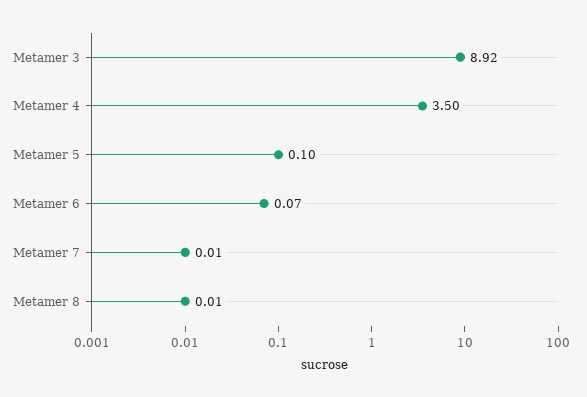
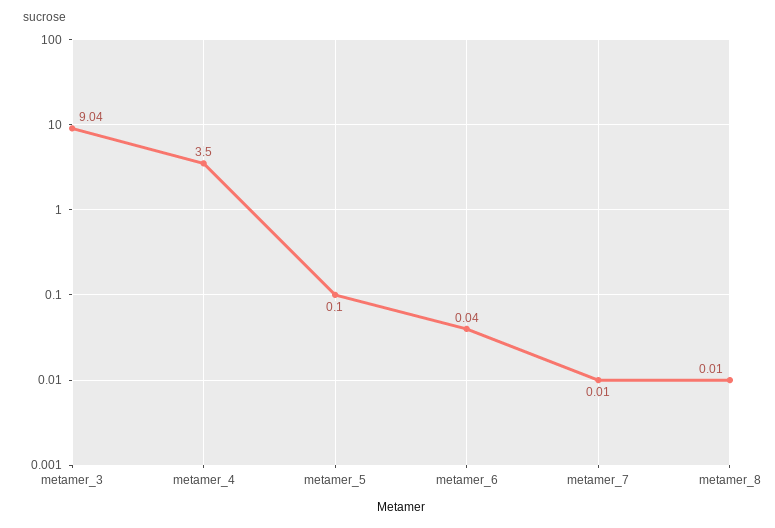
Metamer 3: 8.92 -> 9.04
Metamer 6: 0.07 -> 0.04

